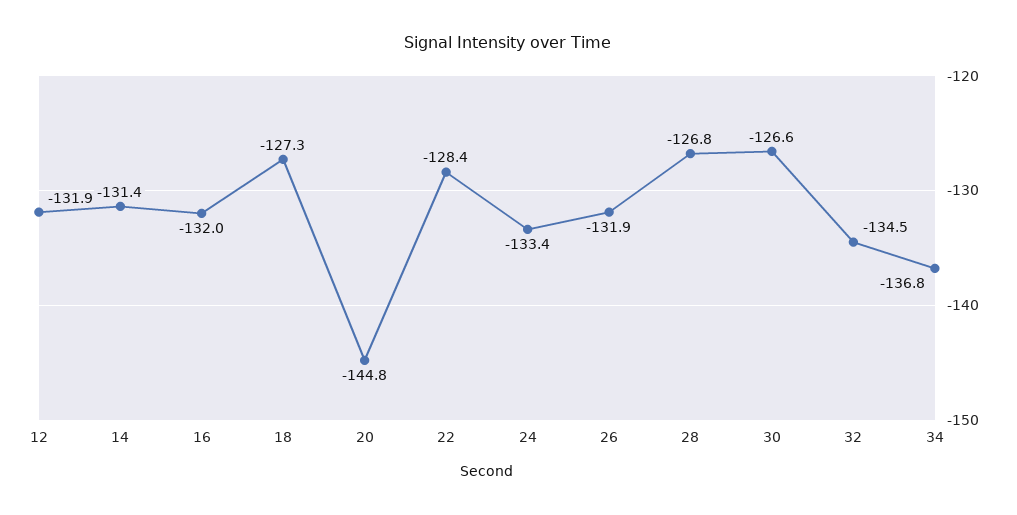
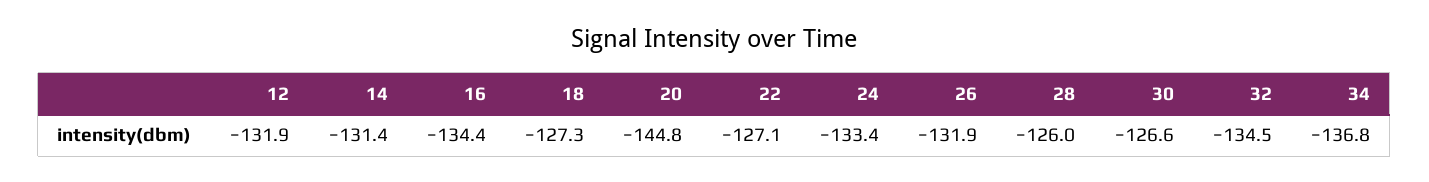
16: -132 -> -134.4
22: -128.4 -> -127.1
28: -126.8 -> -126

